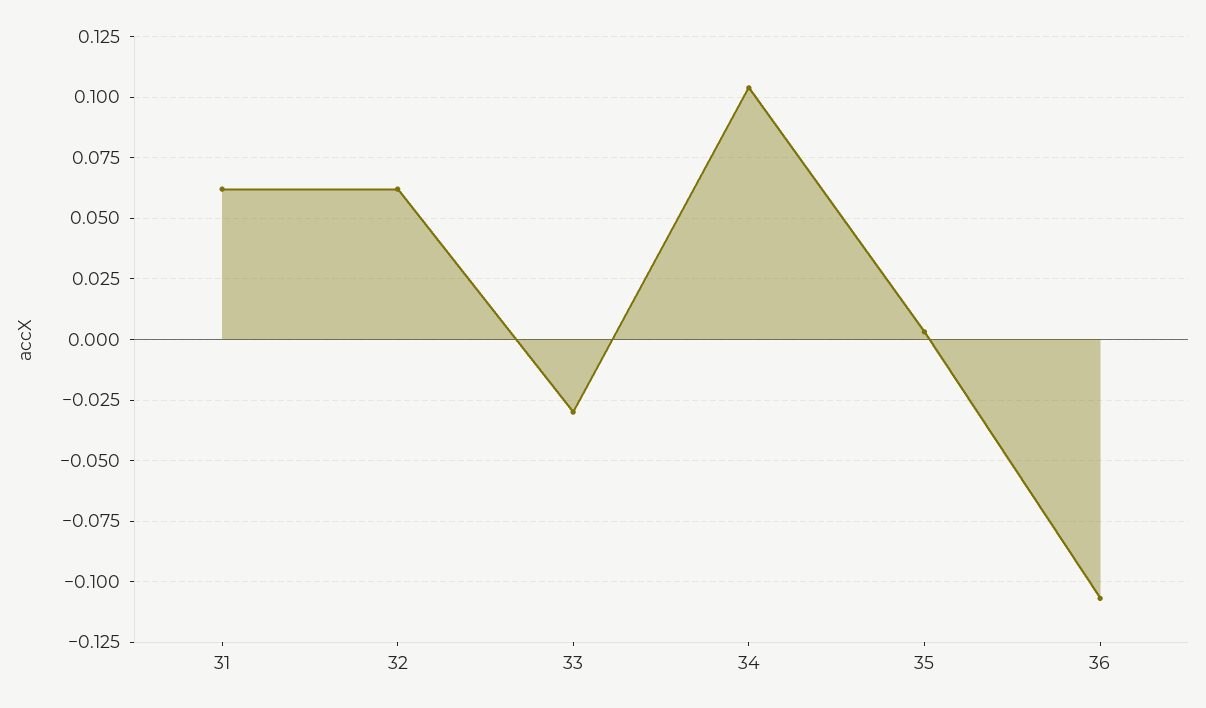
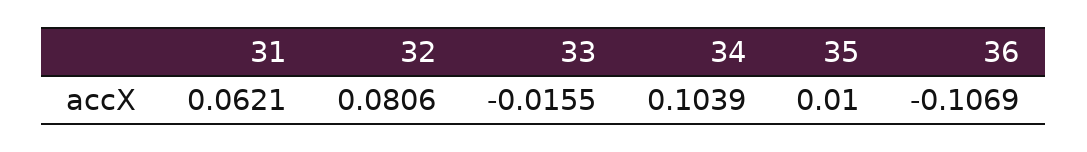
32: 0.0625 -> 0.0806
33: -0.03 -> -0.0155
35: 0.0025 -> 0.01

